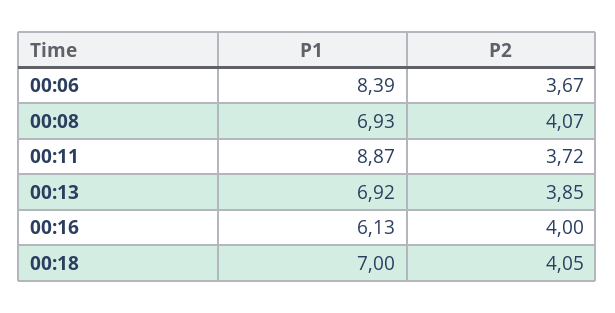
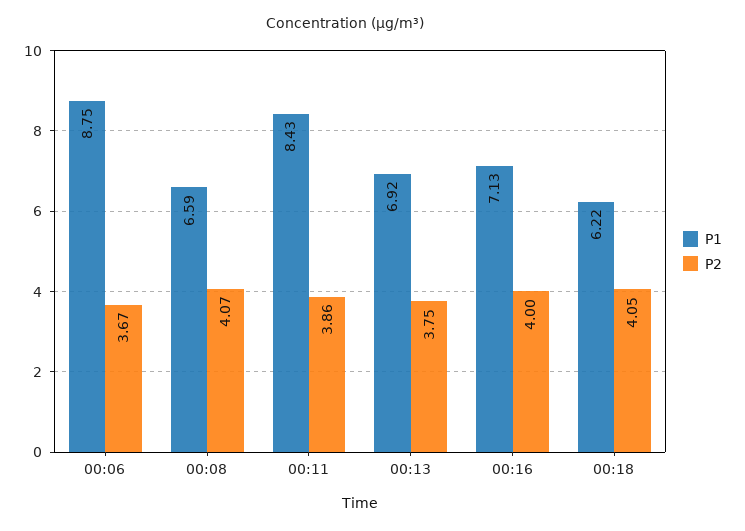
P1, 00:06: 8.39 -> 8.75
P1, 00:08: 6.93 -> 6.59
P1, 00:11: 8.87 -> 8.43
P2, 00:11: 3.72 -> 3.86
P2, 00:13: 3.85 -> 3.75
P1, 00:16: 6.13 -> 7.13
P1, 00:18: 7 -> 6.22

